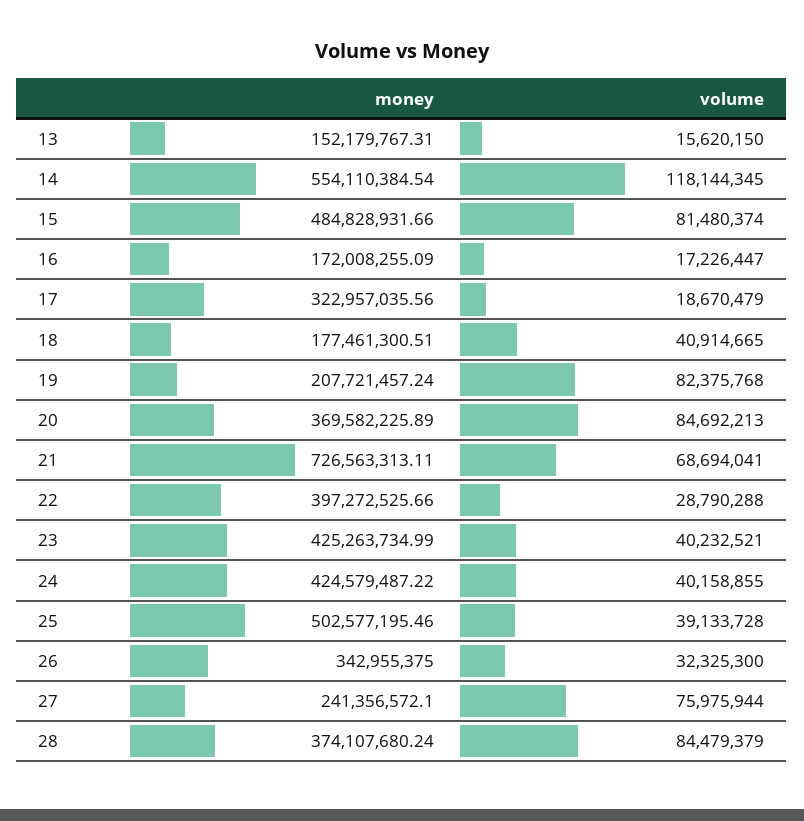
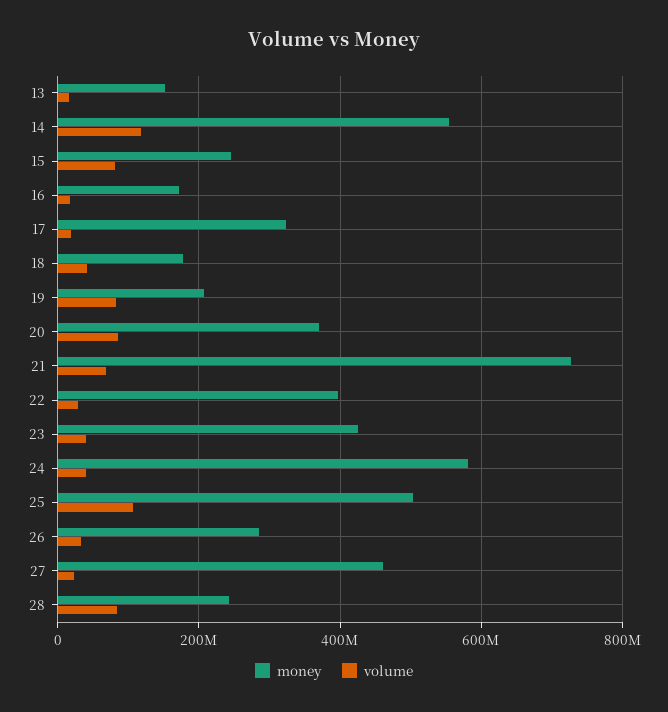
money, 15: 484828931.66 -> 240000000
money, 24: 424579487.22 -> 580000000
volume, 25: 39133728 -> 100000000
money, 26: 342955375 -> 280000000
money, 27: 241356572.1 -> 460000000
volume, 27: 75975944 -> 20000000
money, 28: 374107680.24 -> 240000000

